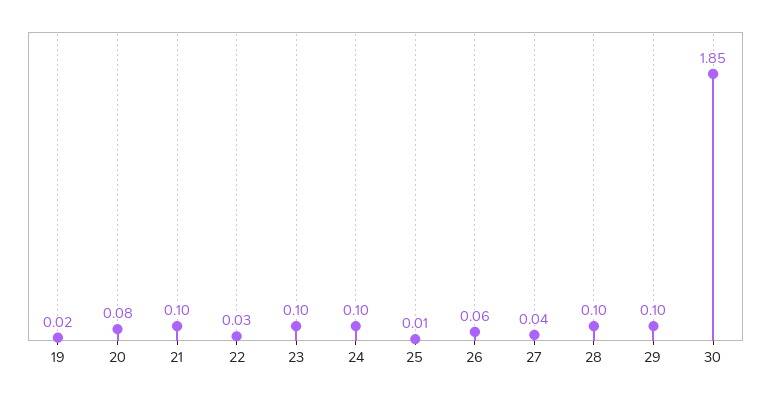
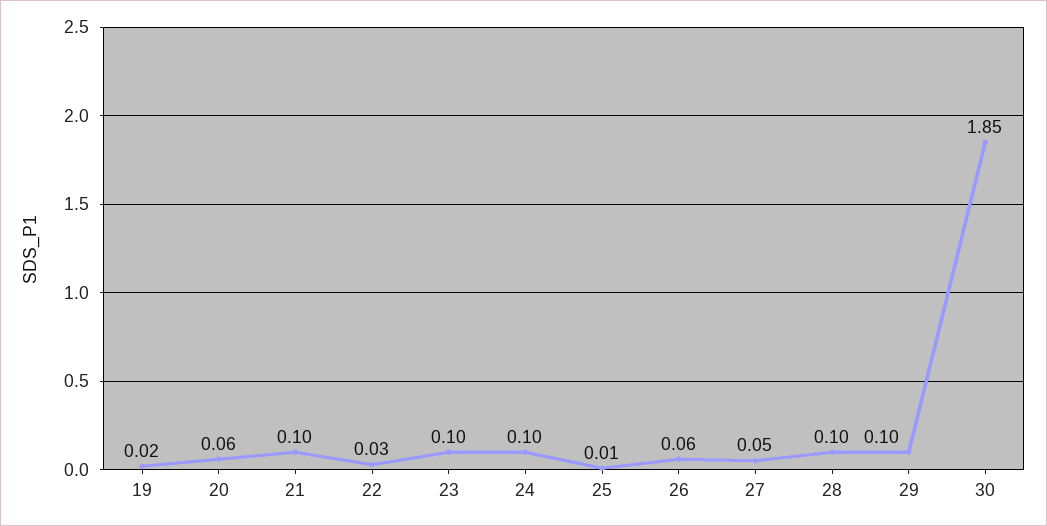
20: 0.08 -> 0.06
27: 0.04 -> 0.05

